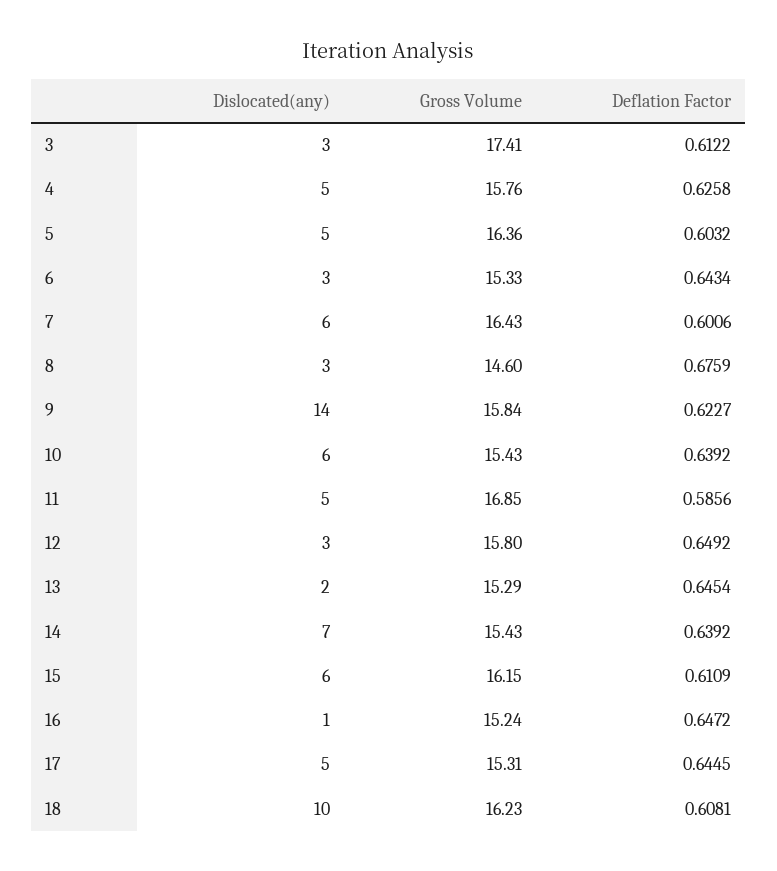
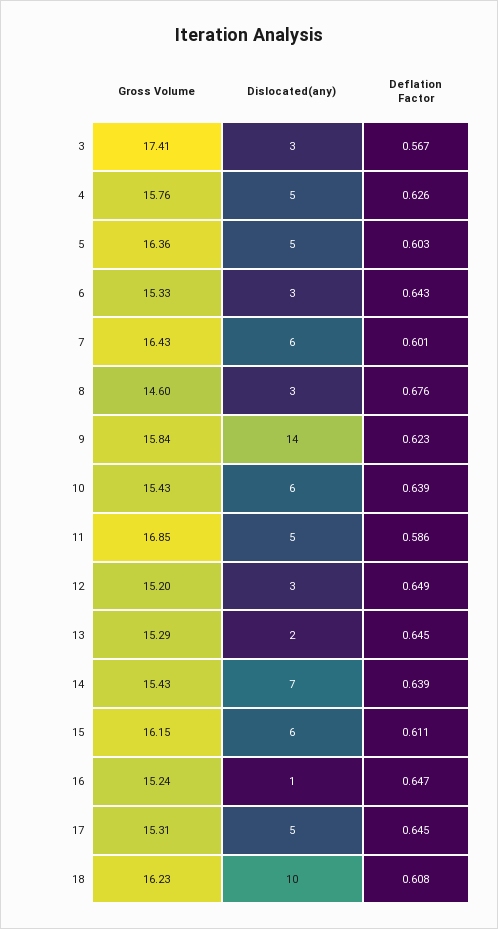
Deflation Factor, 3: 0.6122 -> 0.567
Gross Volume, 12: 15.8 -> 15.2

